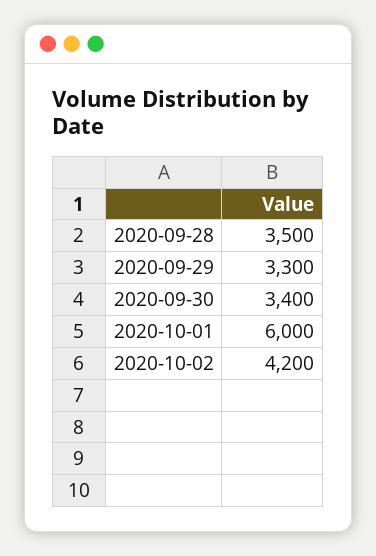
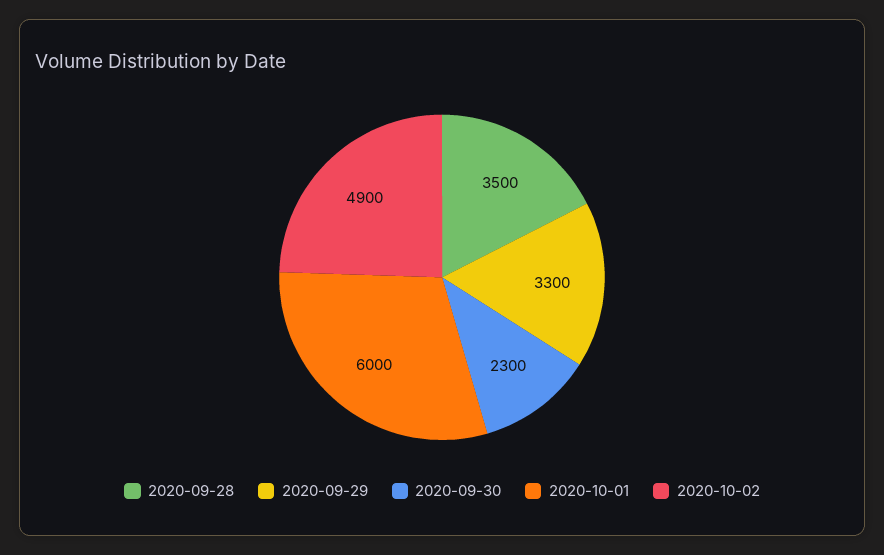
2020-09-30: 3400 -> 2300
2020-10-02: 4200 -> 4900

